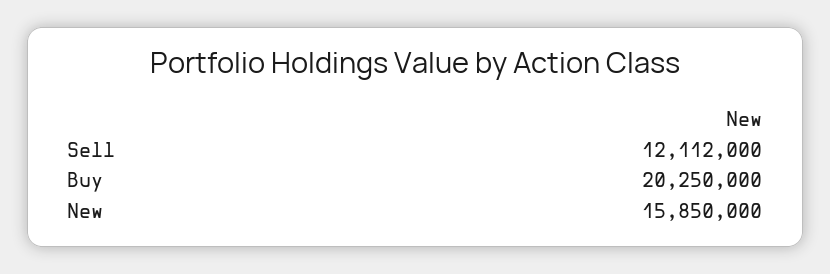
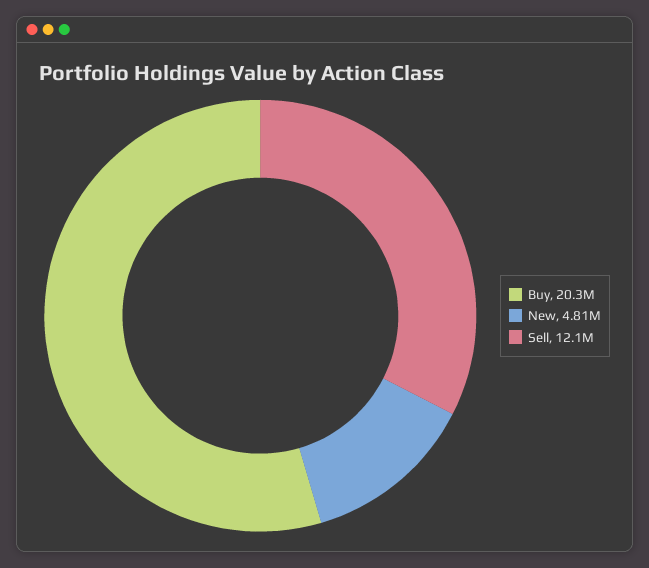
New: 15850000 -> 4810000

